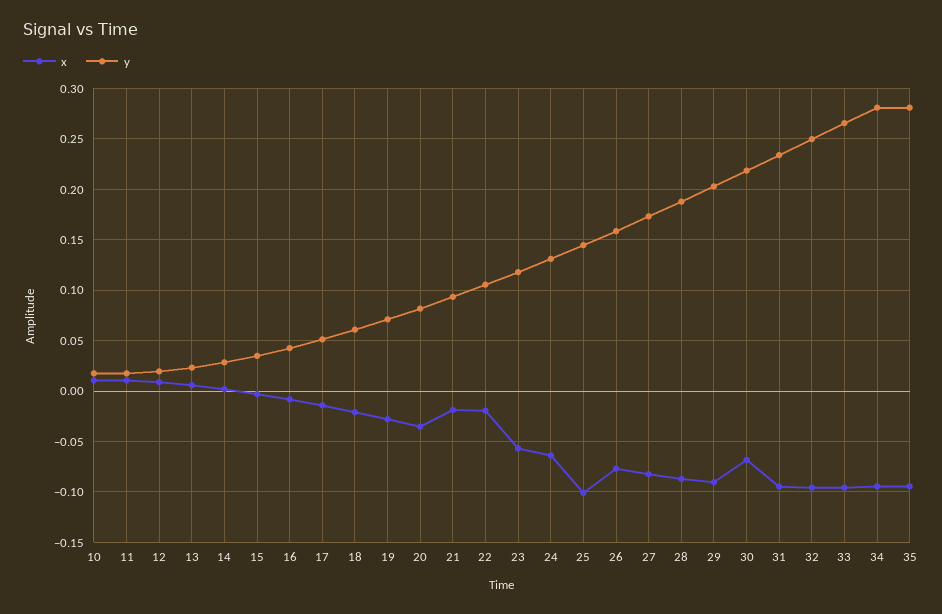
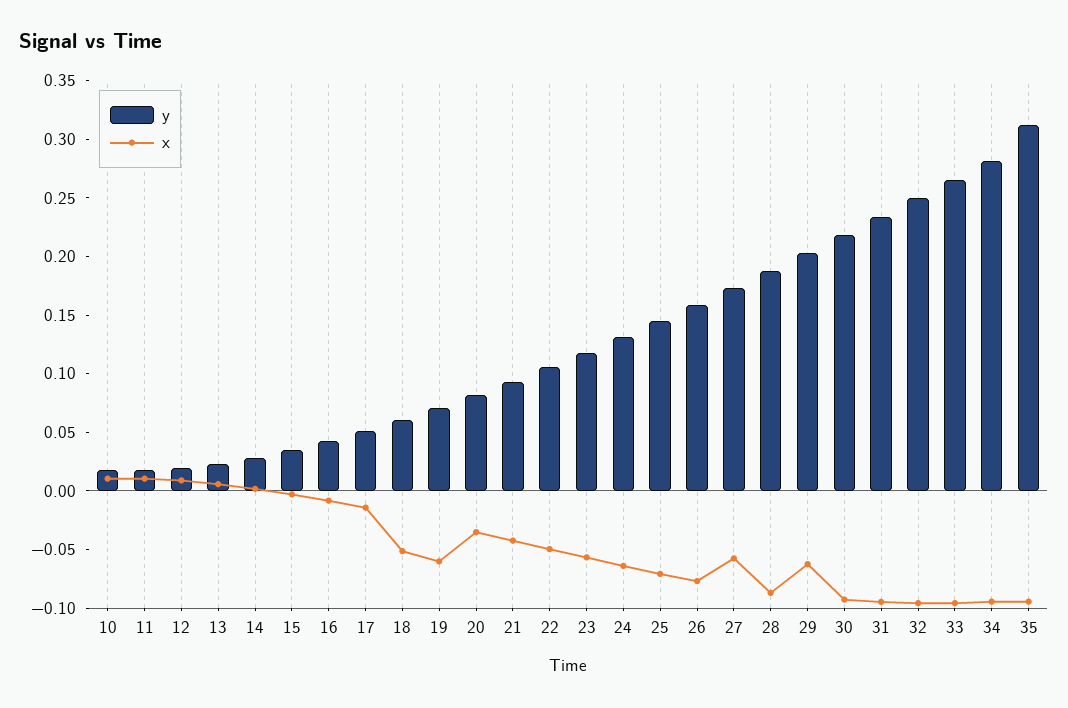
x, 18: -0.02 -> -0.05
x, 19: -0.03 -> -0.06
x, 21: -0.02 -> -0.04
x, 22: -0.02 -> -0.05
x, 25: -0.1 -> -0.07
x, 27: -0.08 -> -0.06
x, 29: -0.09 -> -0.06
x, 30: -0.07 -> -0.09
y, 35: 0.28 -> 0.31

